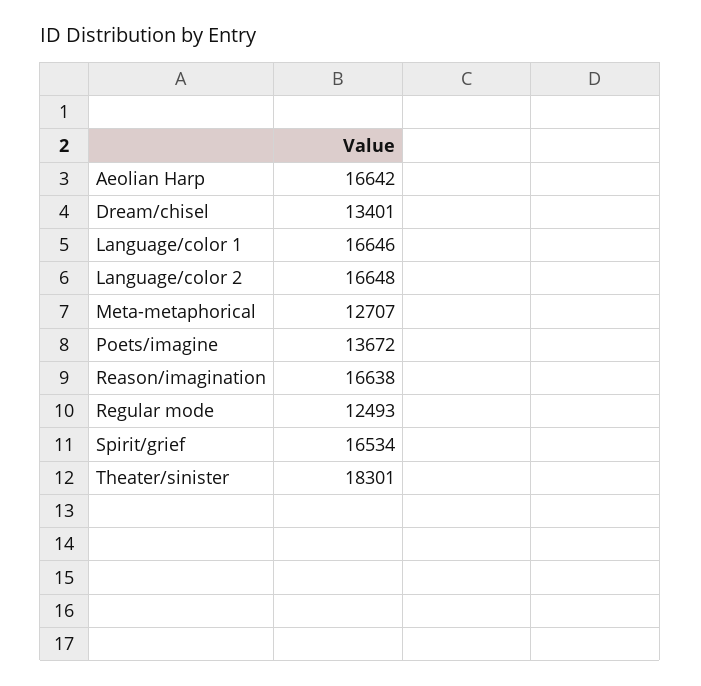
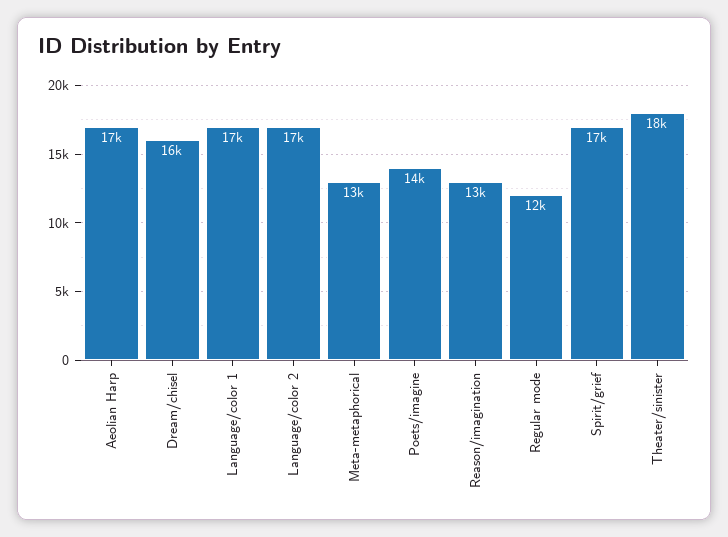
Dream/chisel: 13401 -> 16000
Reason/imagination: 16638 -> 13000

